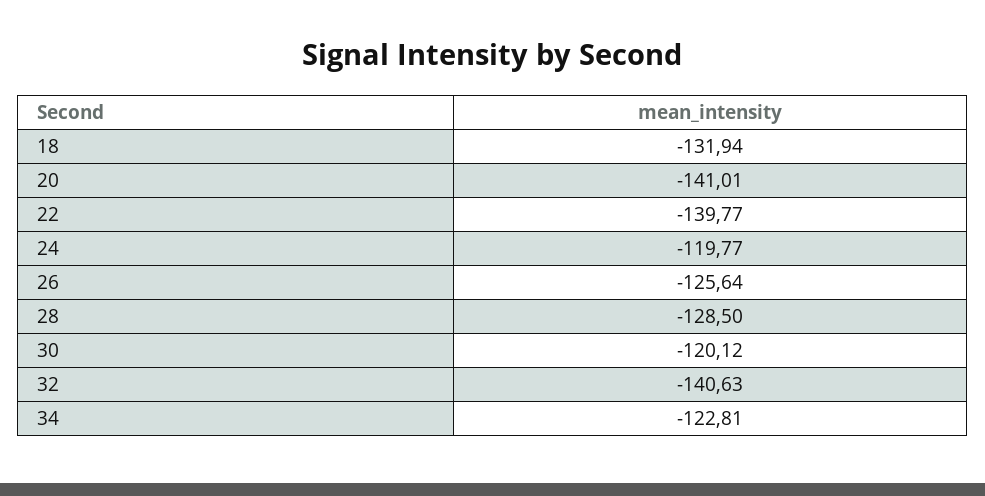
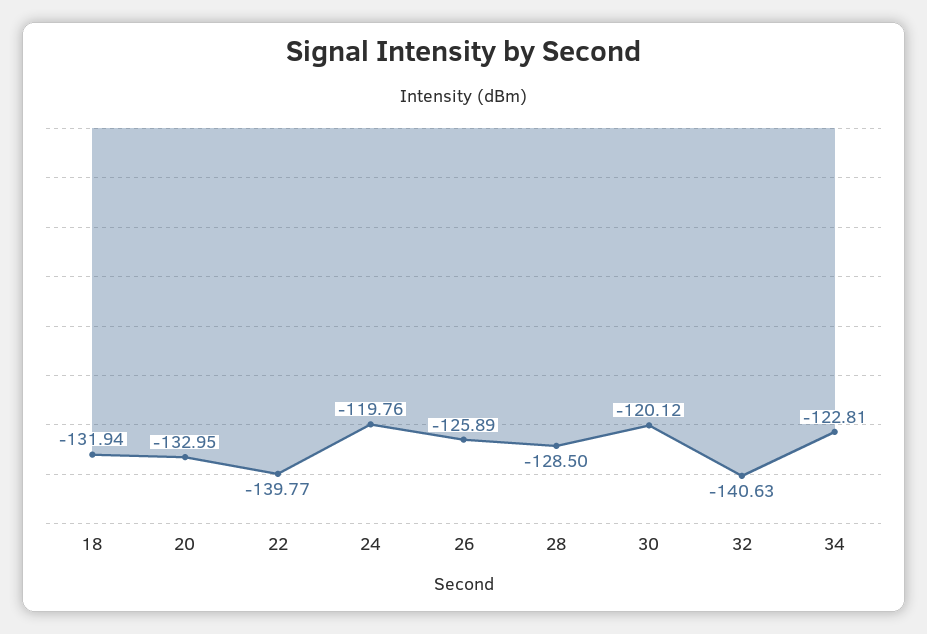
20: -141.01 -> -132.95
24: -119.77 -> -119.76
26: -125.64 -> -125.89

